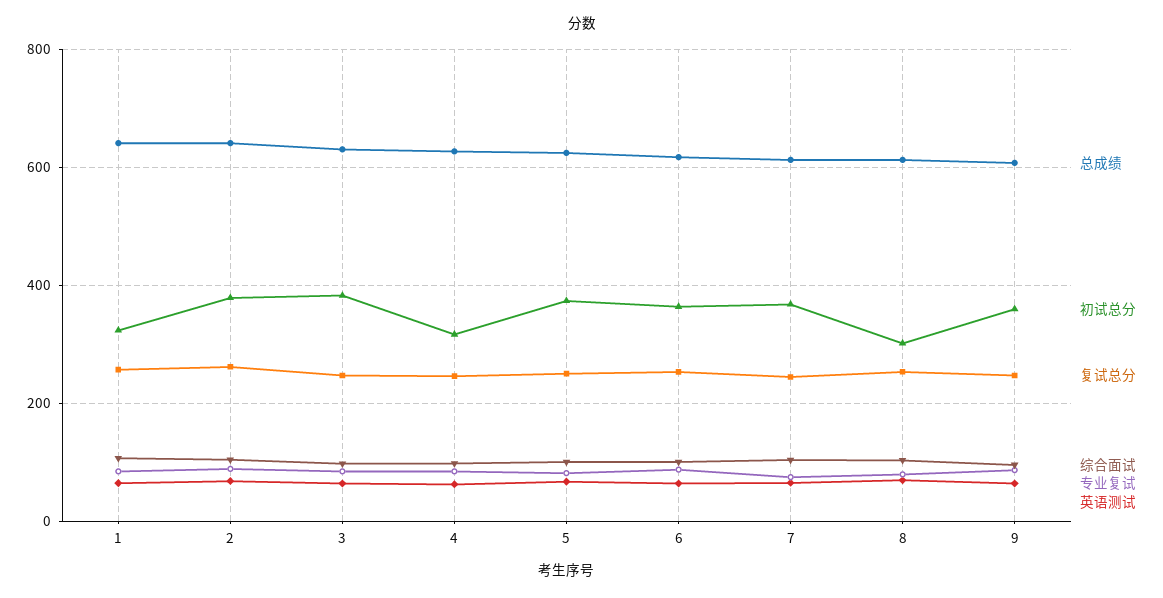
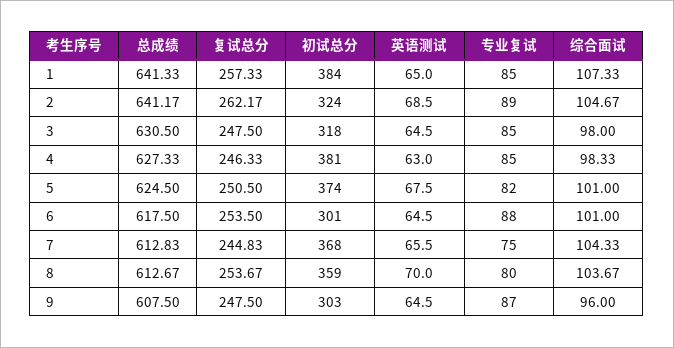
初试总分, 1: 320 -> 384
初试总分, 2: 380 -> 324
初试总分, 3: 380 -> 318
初试总分, 4: 320 -> 381
初试总分, 6: 360 -> 301
初试总分, 8: 300 -> 359
初试总分, 9: 360 -> 303

